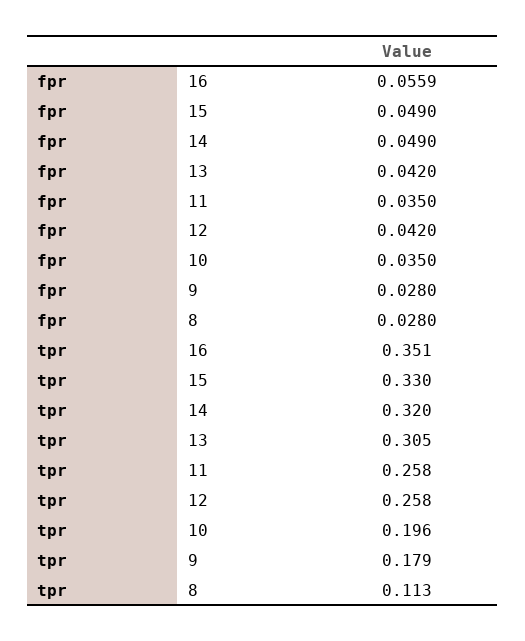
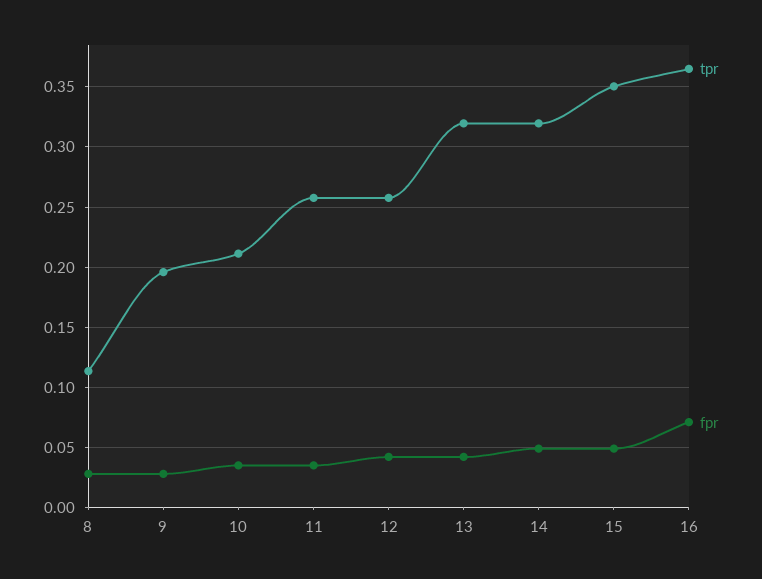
fpr, 16: 0.0559 -> 0.07
tpr, 16: 0.351 -> 0.365
tpr, 15: 0.33 -> 0.35
tpr, 13: 0.305 -> 0.32
tpr, 10: 0.196 -> 0.21
tpr, 9: 0.179 -> 0.195

